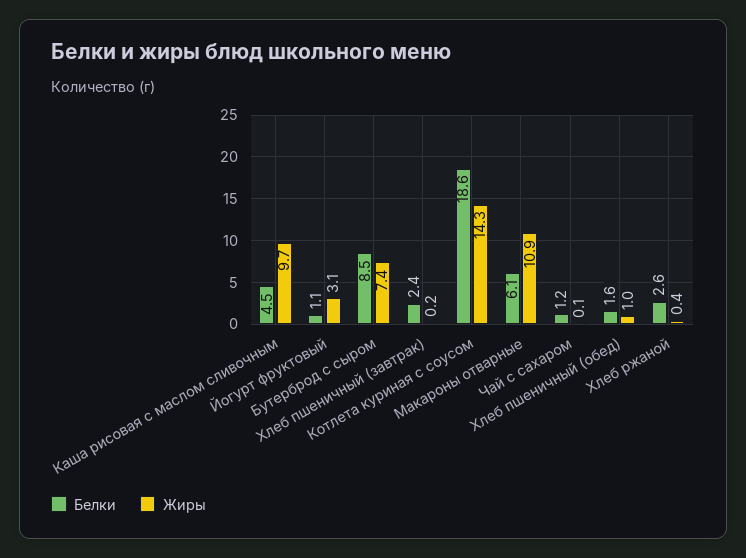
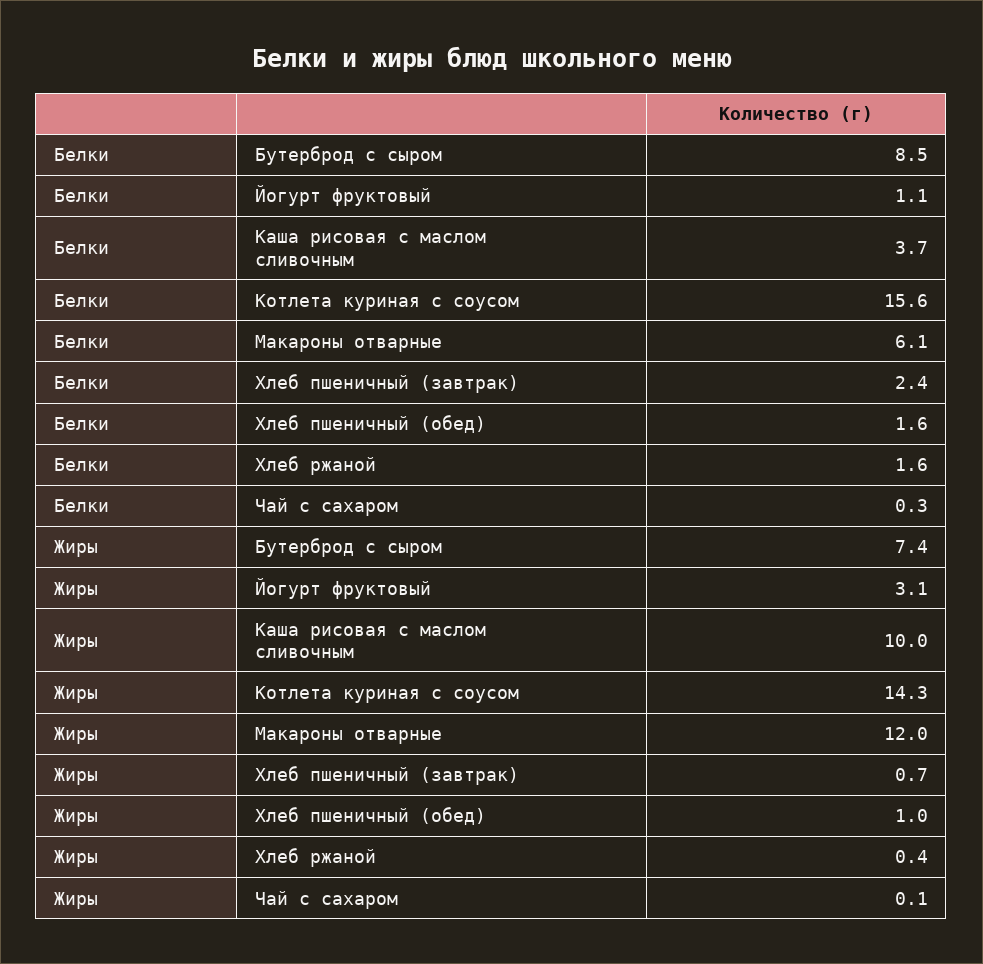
Белки, Каша рисовая с маслом сливочным: 4.5 -> 3.7
Жиры, Каша рисовая с маслом сливочным: 9.7 -> 10
Жиры, Хлеб пшеничный (завтрак): 0.2 -> 0.7
Белки, Котлета куриная с соусом: 18.6 -> 15.6
Жиры, Макароны отварные: 10.9 -> 12
Белки, Чай с сахаром: 1.2 -> 0.3
Белки, Хлеб ржаной: 2.6 -> 1.6

